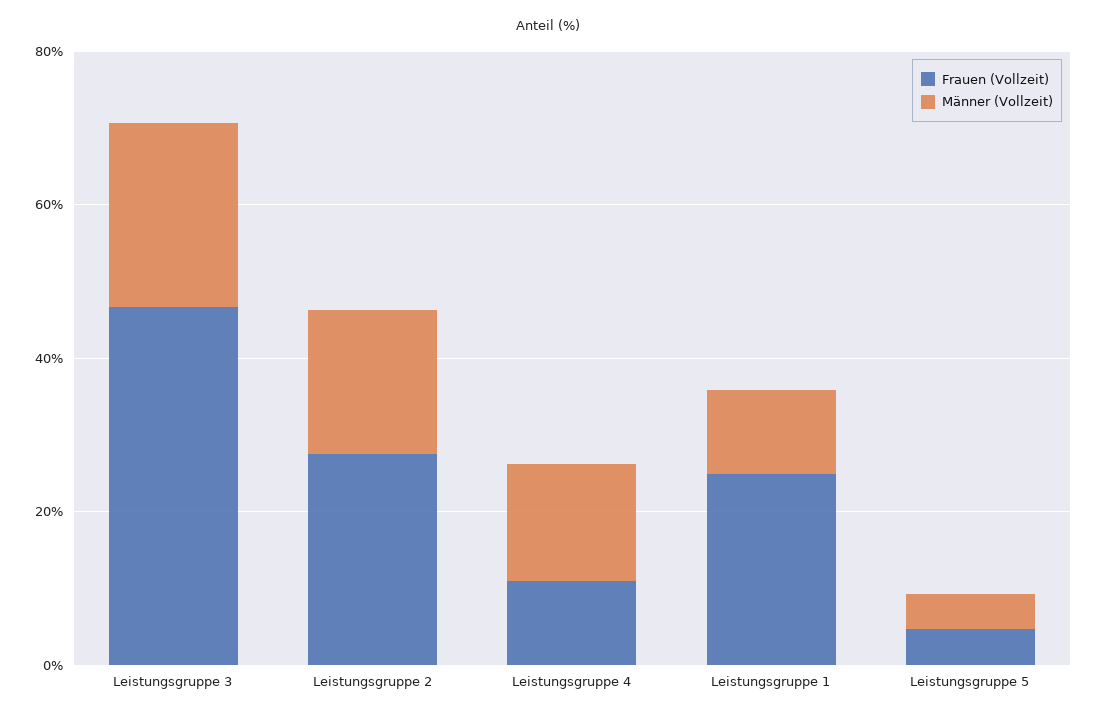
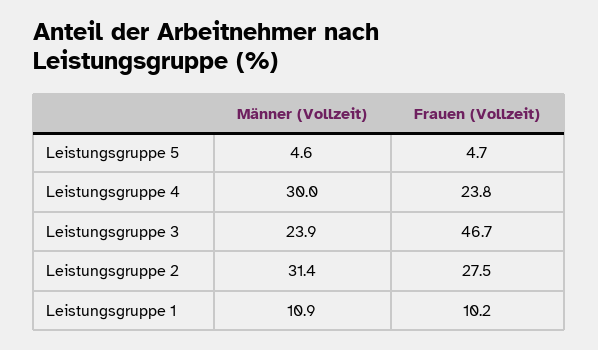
Männer (Vollzeit), Leistungsgruppe 2: 20 -> 31.4
Frauen (Vollzeit), Leistungsgruppe 4: 10 -> 23.8
Männer (Vollzeit), Leistungsgruppe 4: 15 -> 30
Frauen (Vollzeit), Leistungsgruppe 1: 25 -> 10.2

